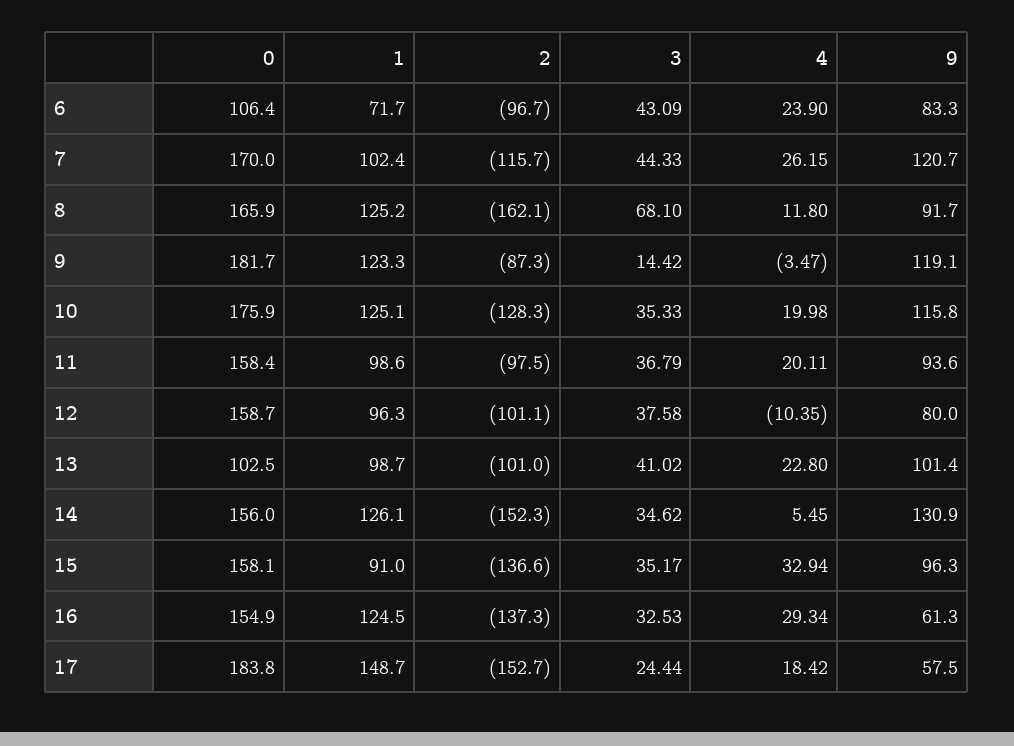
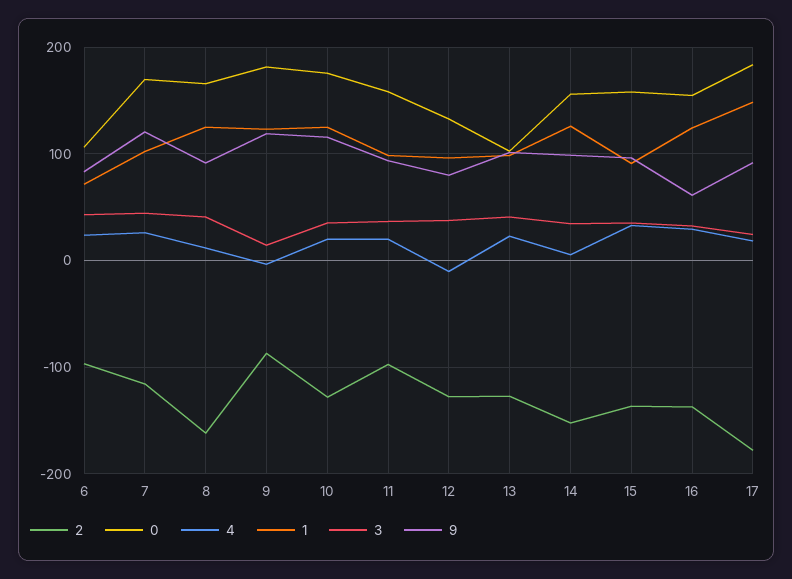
3, 8: 68.1 -> 40
0, 12: 158.7 -> 130
2, 12: -101.1 -> -130
2, 13: -101 -> -130
9, 14: 130.9 -> 100
2, 17: -152.7 -> -180
9, 17: 57.5 -> 90

